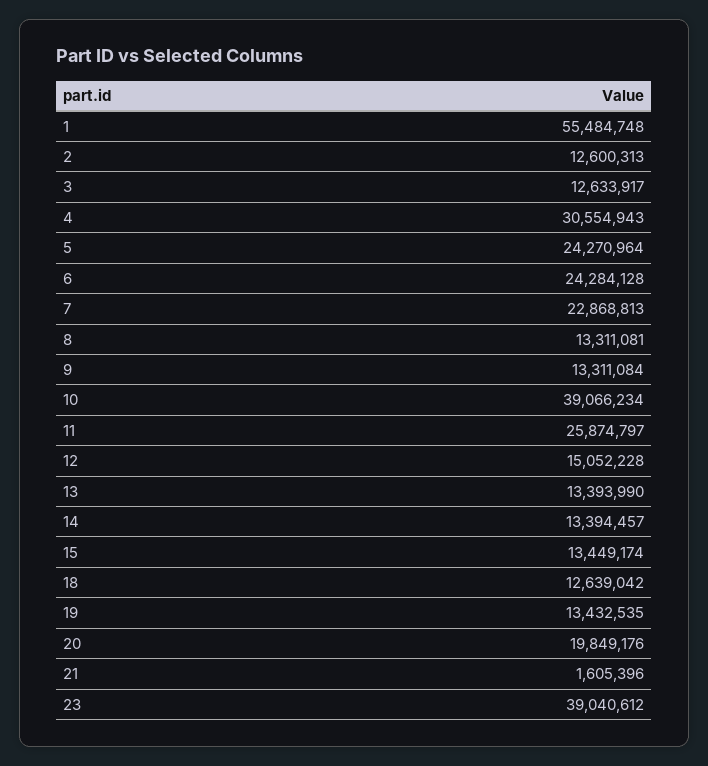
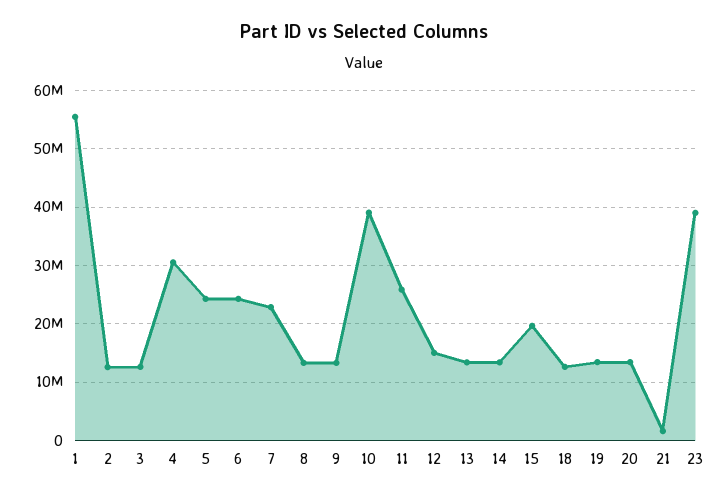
15: 13449174 -> 20000000
20: 19849176 -> 14000000

